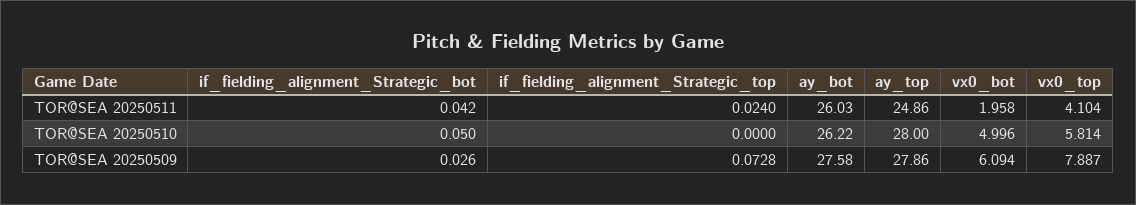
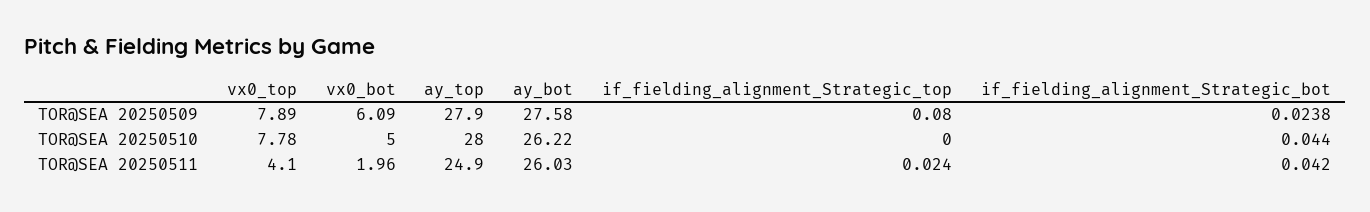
if_fielding_alignment_Strategic_bot, TOR@SEA 20250510: 0.05 -> 0.044
vx0_top, TOR@SEA 20250510: 5.814 -> 7.78
if_fielding_alignment_Strategic_bot, TOR@SEA 20250509: 0.026 -> 0.0238
if_fielding_alignment_Strategic_top, TOR@SEA 20250509: 0.0728 -> 0.08

